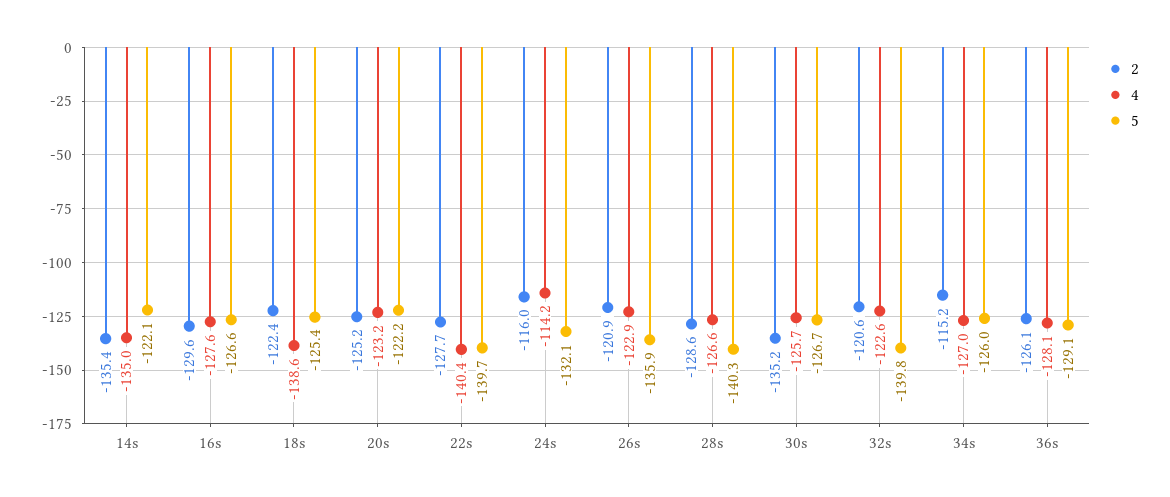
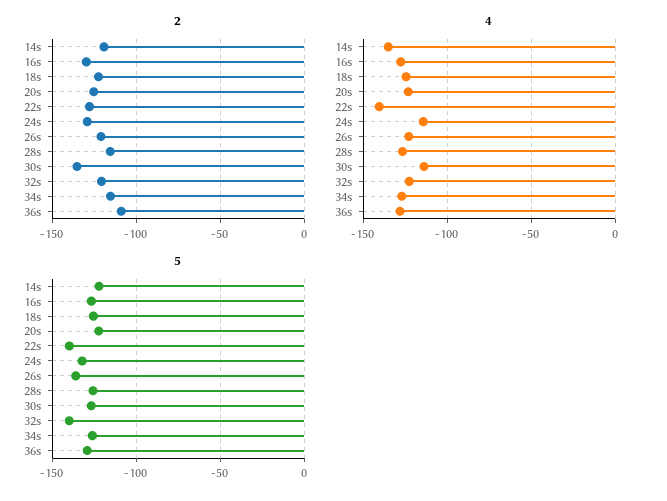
2, 14s: -135.4 -> -120
4, 18s: -138.6 -> -125
2, 24s: -116 -> -130
2, 28s: -128.6 -> -115
5, 28s: -140.3 -> -125
4, 30s: -125.7 -> -115
2, 36s: -126.1 -> -110

